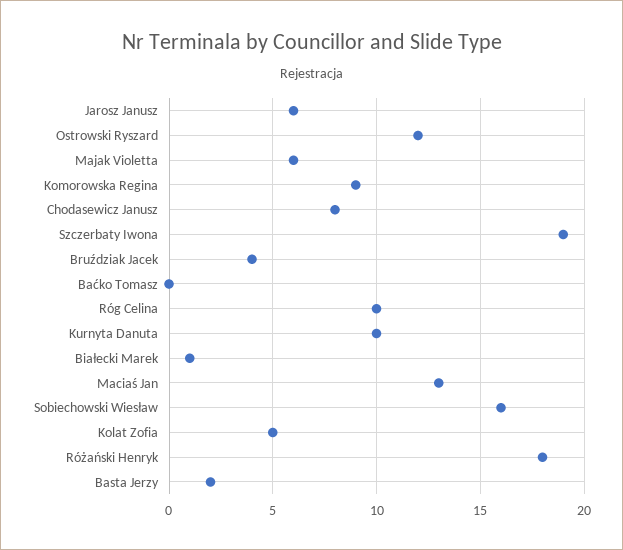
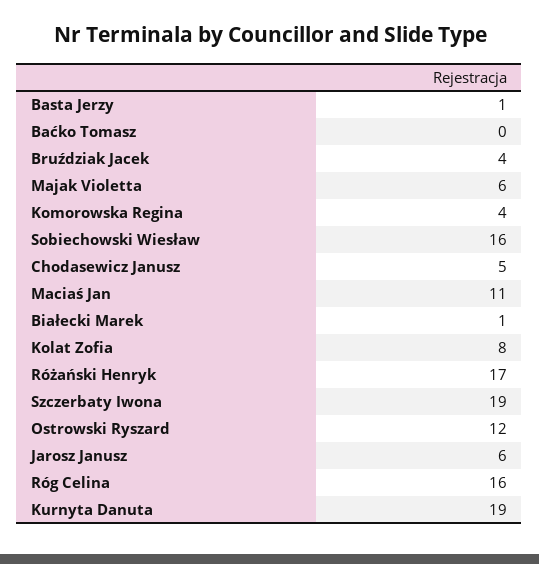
Komorowska Regina: 9 -> 4
Chodasewicz Janusz: 8 -> 5
Róg Celina: 10 -> 16
Kurnyta Danuta: 10 -> 19
Maciaś Jan: 13 -> 11
Kolat Zofia: 5 -> 8
Różański Henryk: 18 -> 17
Basta Jerzy: 2 -> 1

